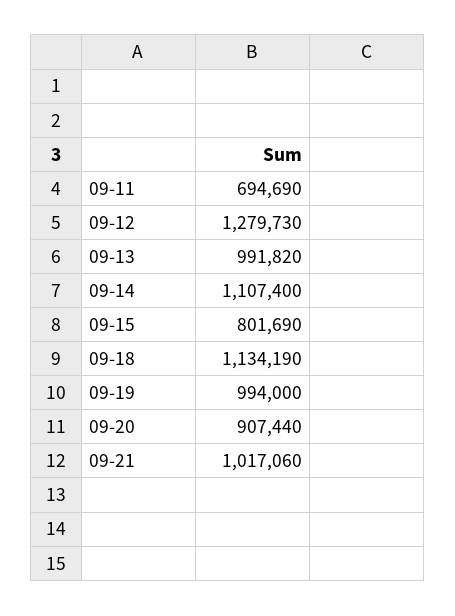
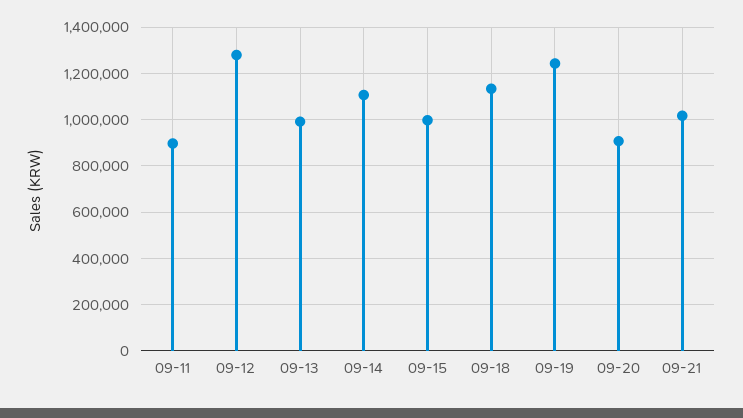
09-11: 694690 -> 900000
09-15: 801690 -> 1000000
09-19: 994000 -> 1250000

